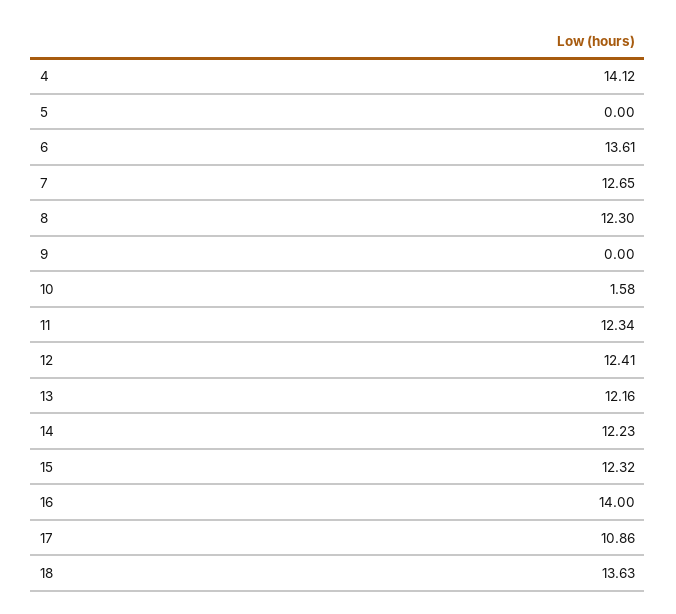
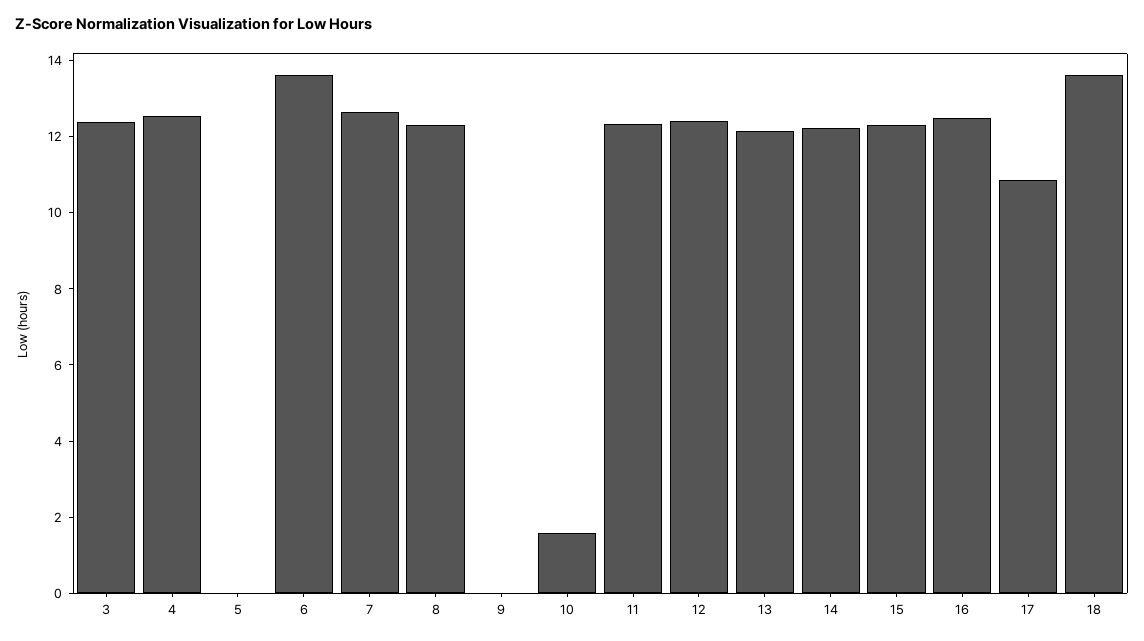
4: 14.12 -> 12.5
16: 14 -> 12.5
3: none -> 12.5

